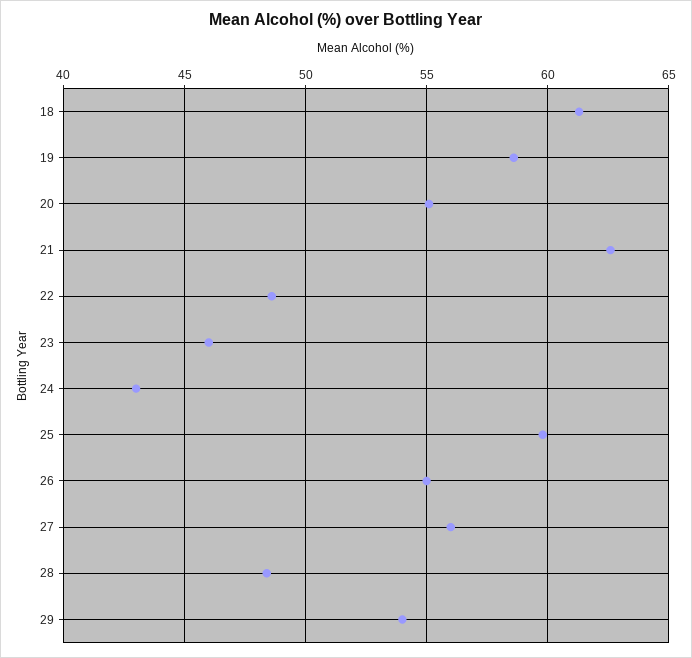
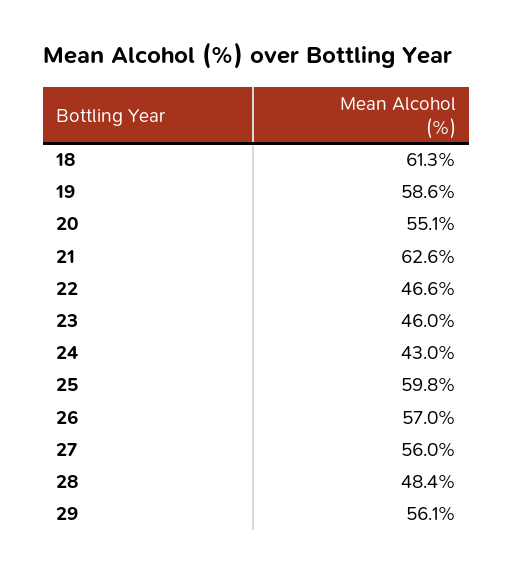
22: 48.5 -> 46.6
26: 55 -> 57
29: 54 -> 56.1

